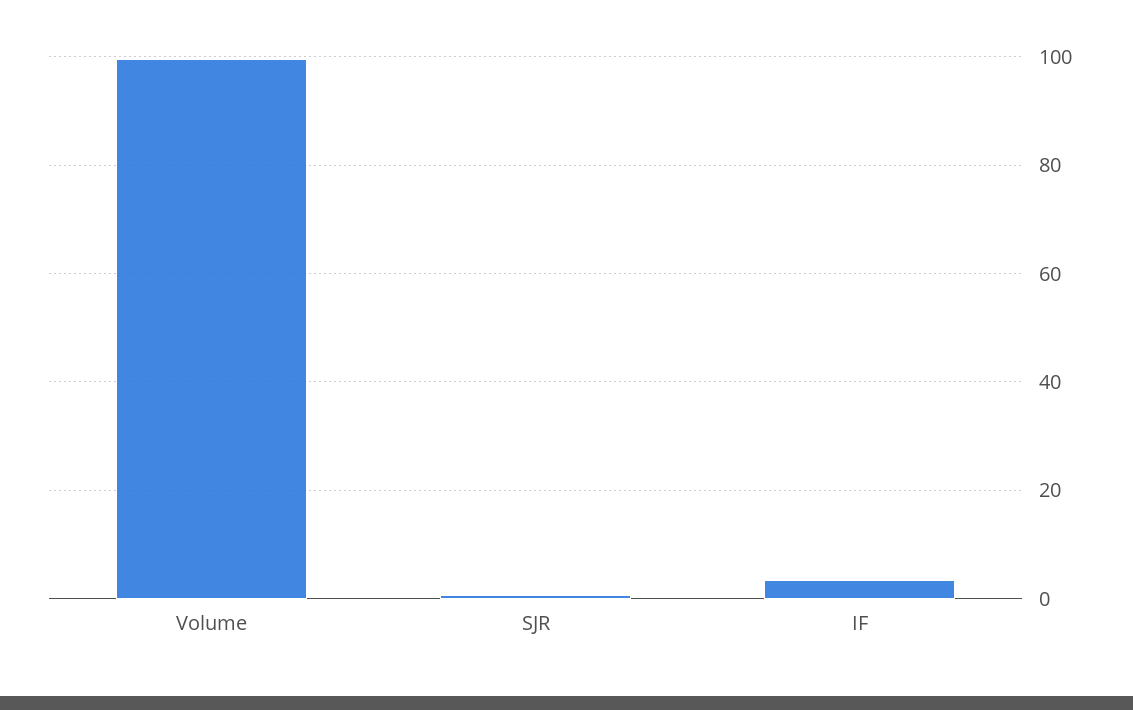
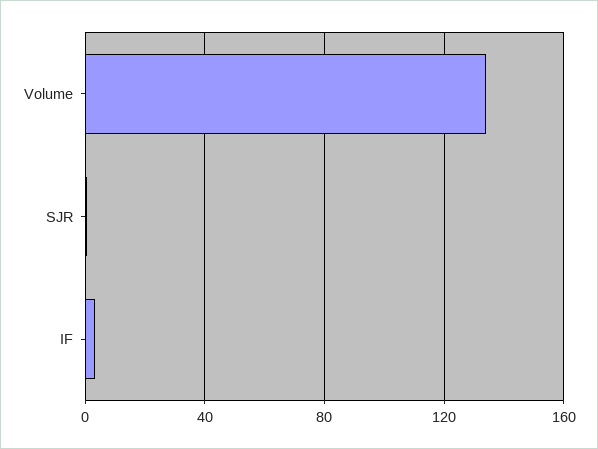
Volume: 100 -> 135

